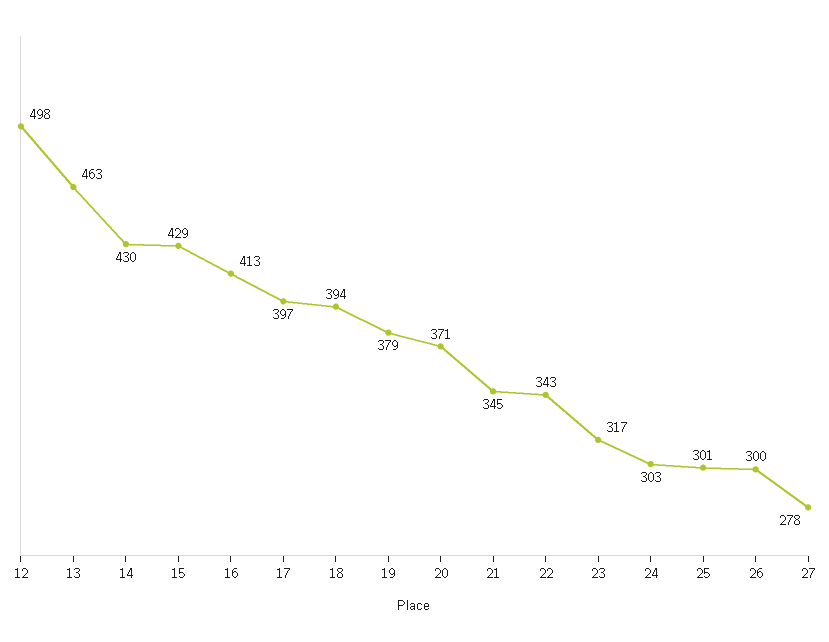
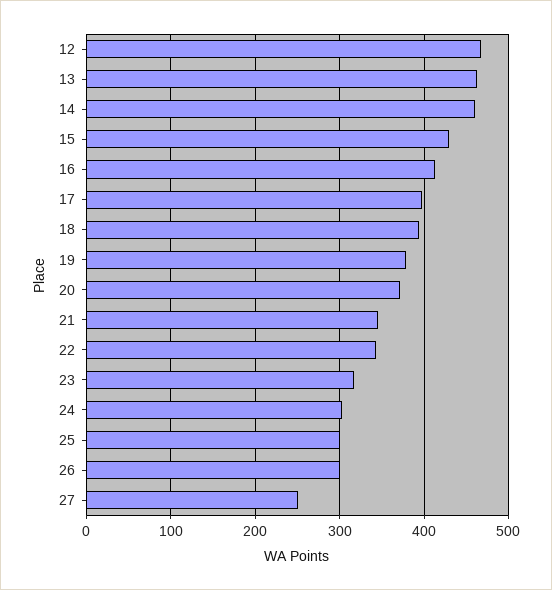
12: 498 -> 470
14: 430 -> 460
27: 278 -> 250

